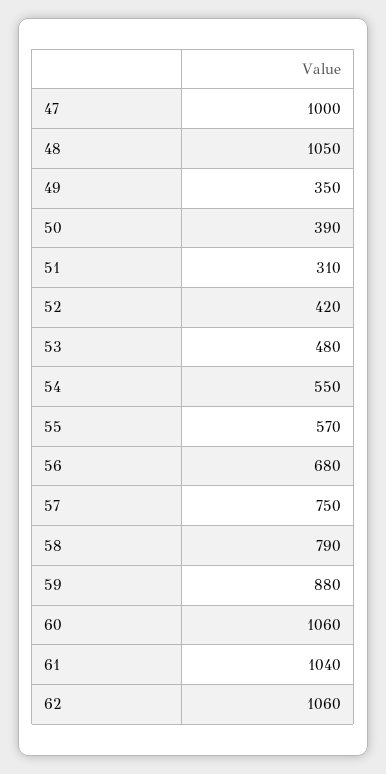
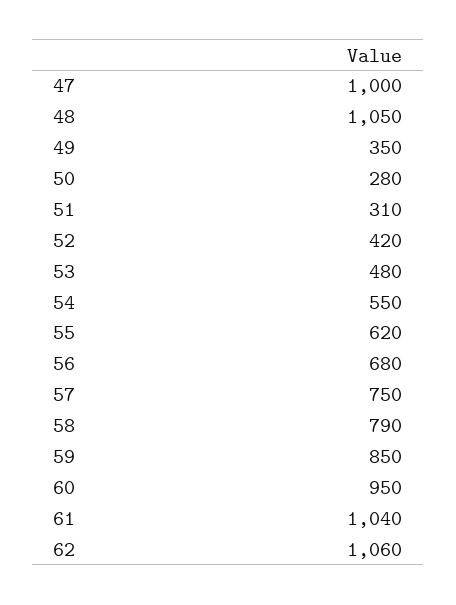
50: 390 -> 280
55: 570 -> 620
59: 880 -> 850
60: 1060 -> 950

